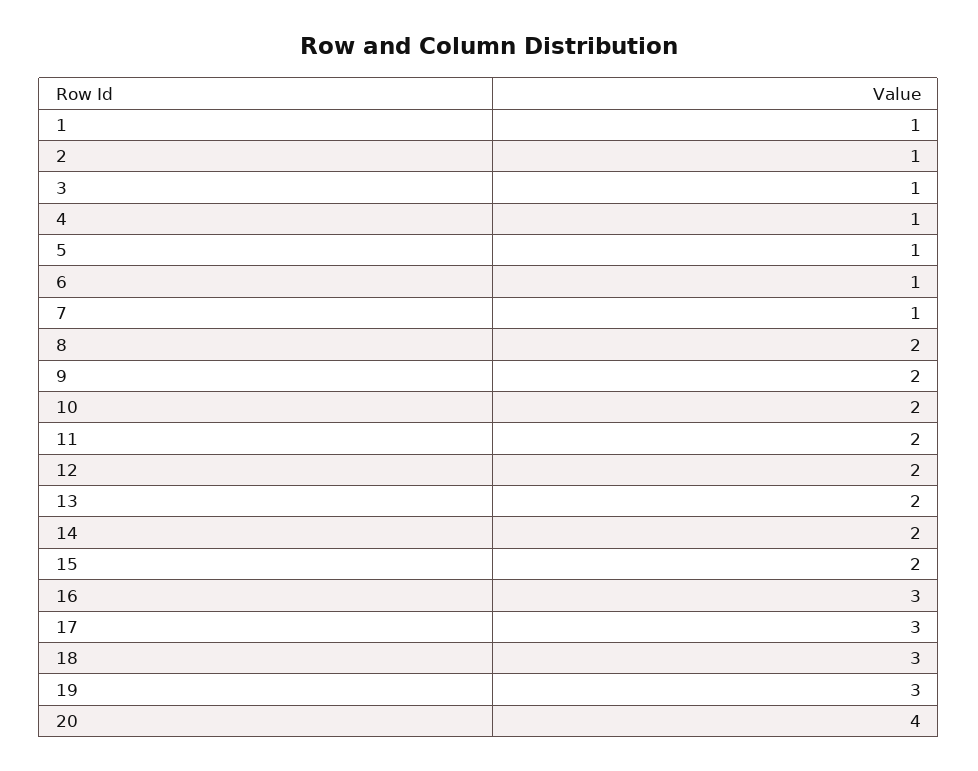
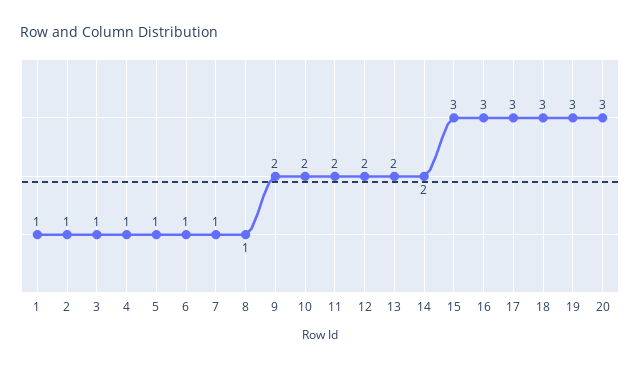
8: 2 -> 1
15: 2 -> 3
20: 4 -> 3

